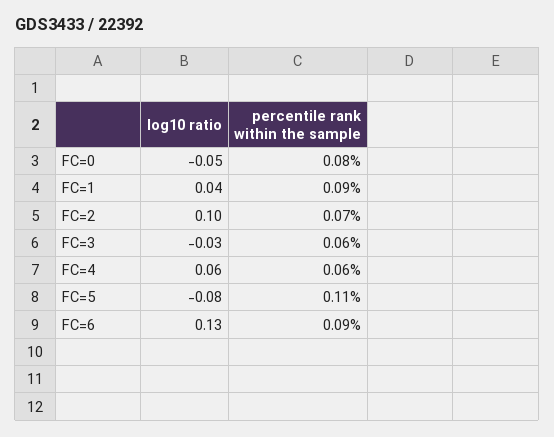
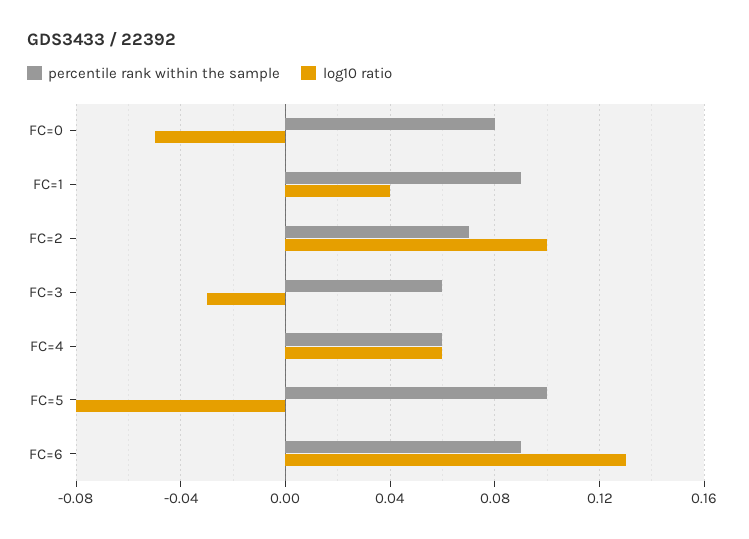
percentile rank within the sample, FC=5: 0.11 -> 0.1

